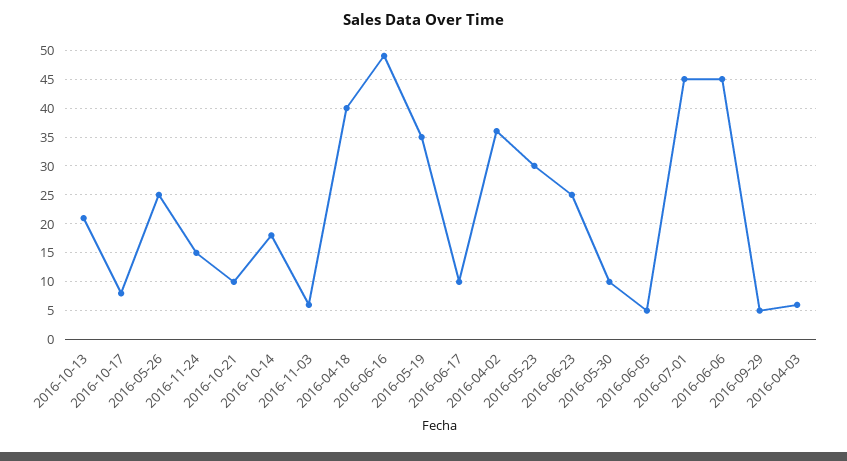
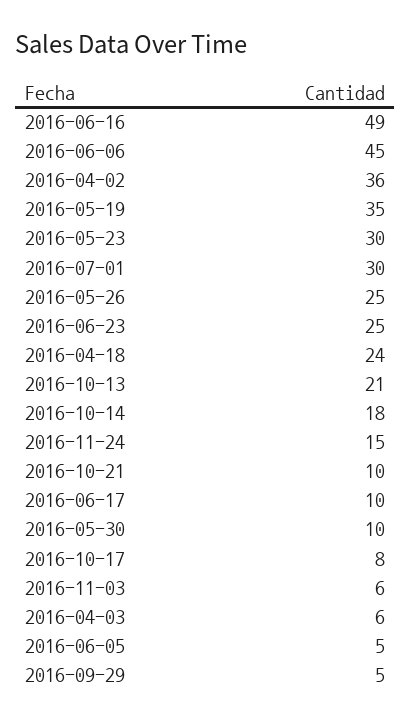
2016-04-18: 40 -> 24
2016-07-01: 45 -> 30

